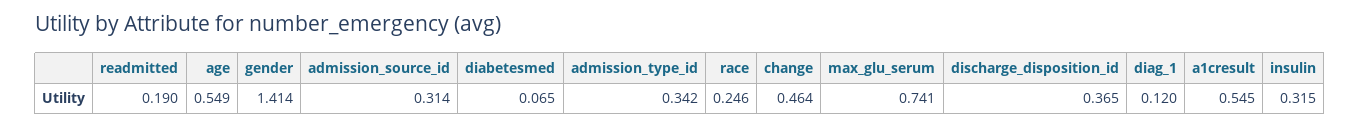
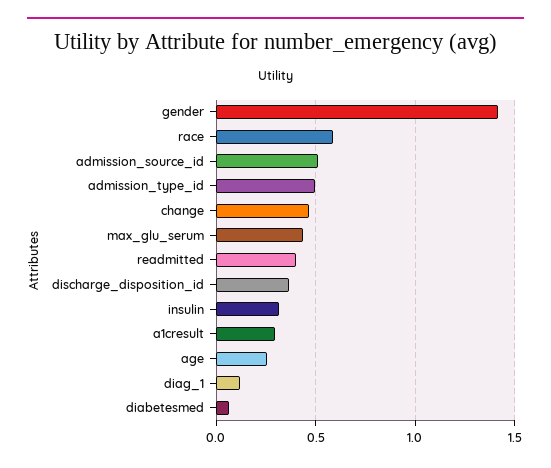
readmitted: 0.19 -> 0.4
age: 0.549 -> 0.25
admission_source_id: 0.314 -> 0.5
admission_type_id: 0.342 -> 0.5
race: 0.246 -> 0.6
max_glu_serum: 0.741 -> 0.45
a1cresult: 0.545 -> 0.3

